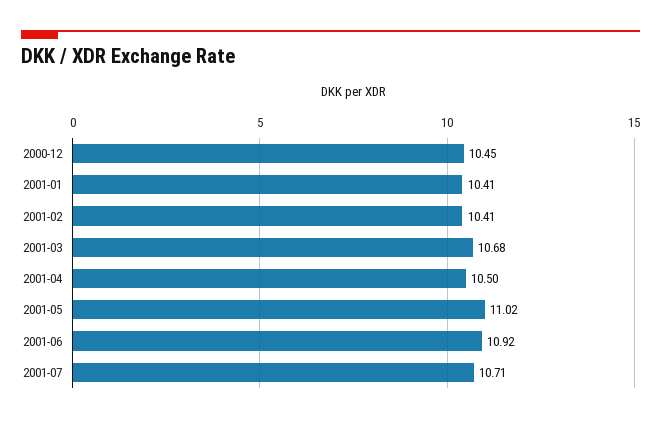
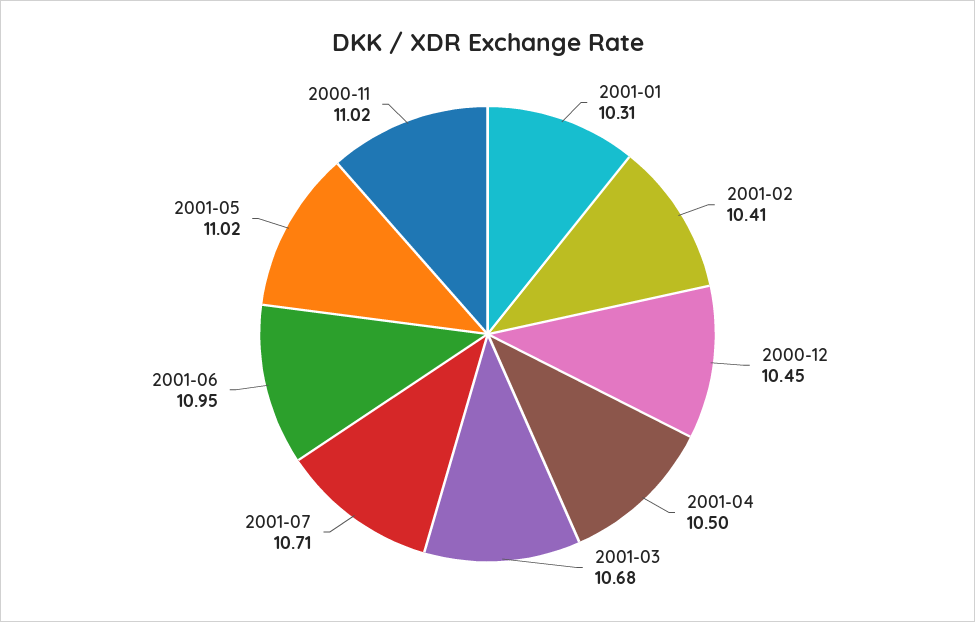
2001-01: 10.41 -> 10.31
2001-06: 10.92 -> 10.95
2000-11: none -> 11.02

